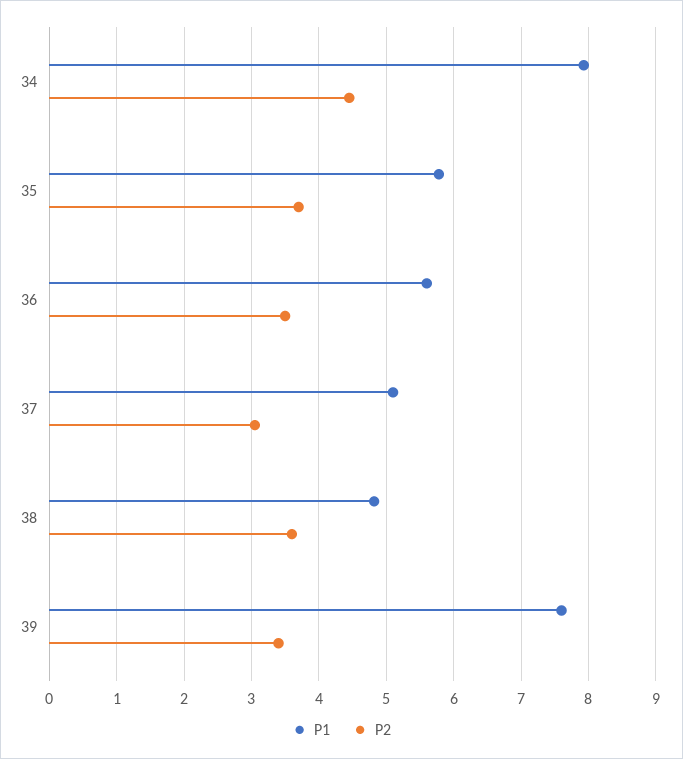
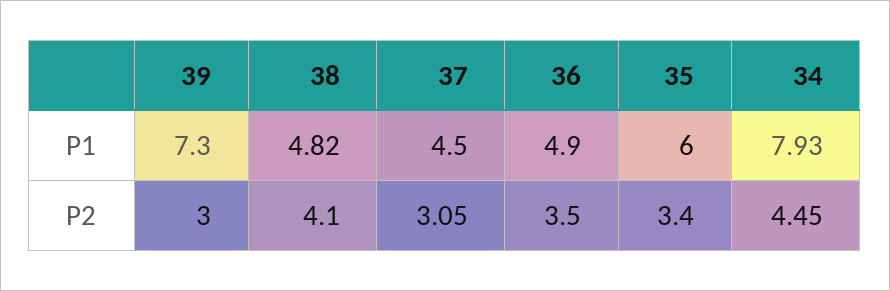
P1, 35: 5.8 -> 6
P2, 35: 3.7 -> 3.4
P1, 36: 5.6 -> 4.9
P1, 37: 5.1 -> 4.5
P2, 38: 3.6 -> 4.1
P1, 39: 7.6 -> 7.3
P2, 39: 3.4 -> 3

